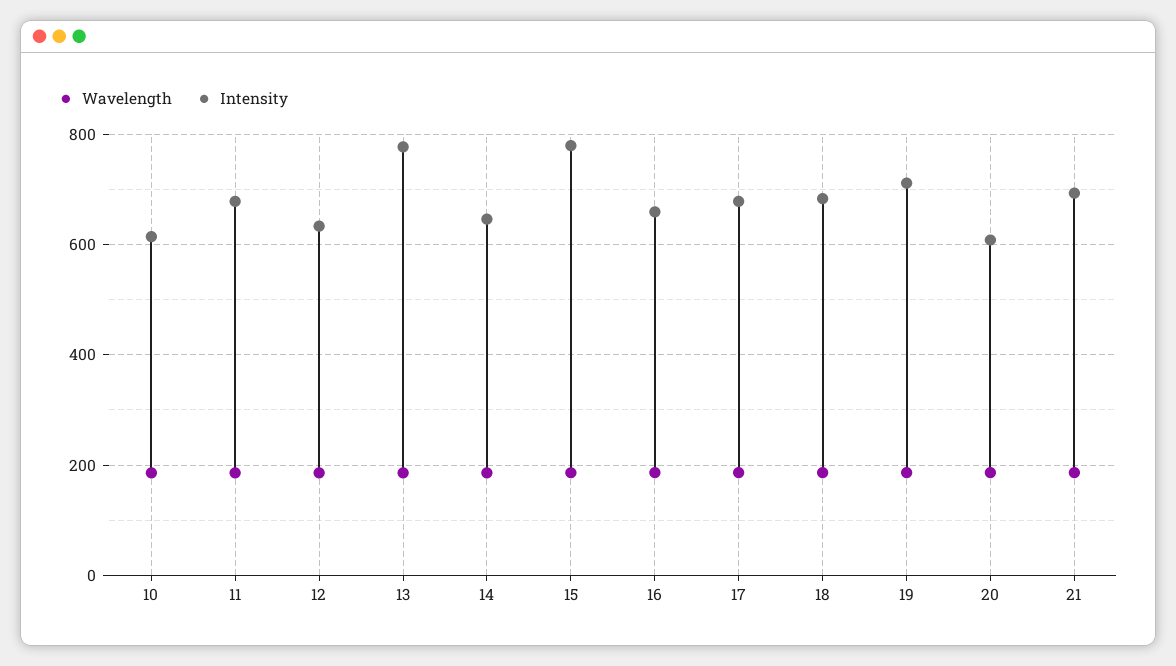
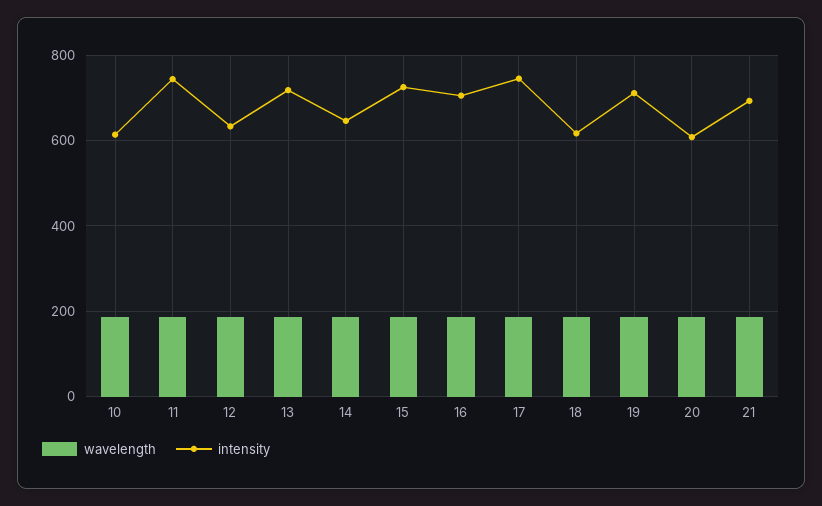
Intensity, 11: 680 -> 740
Intensity, 13: 780 -> 720
Intensity, 15: 780 -> 720
Intensity, 16: 660 -> 700
Intensity, 17: 680 -> 740
Intensity, 18: 680 -> 620

